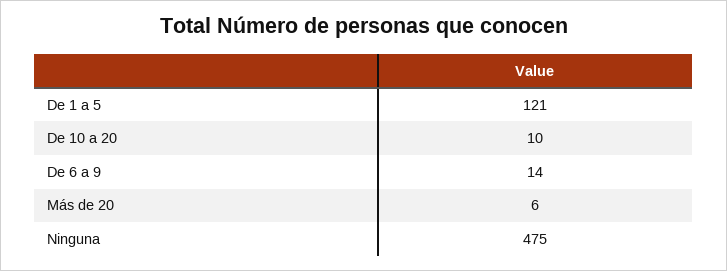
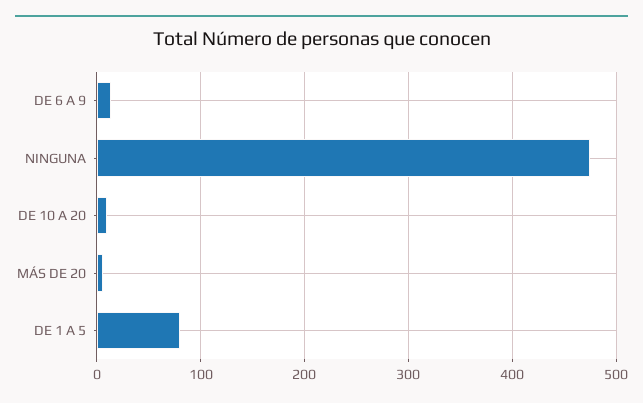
De 1 a 5: 121 -> 80

